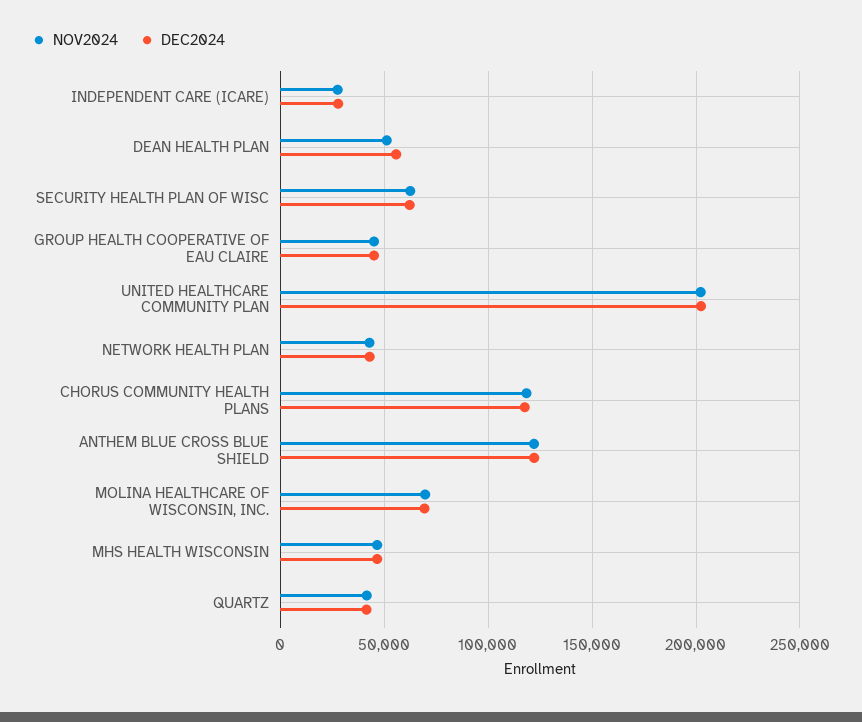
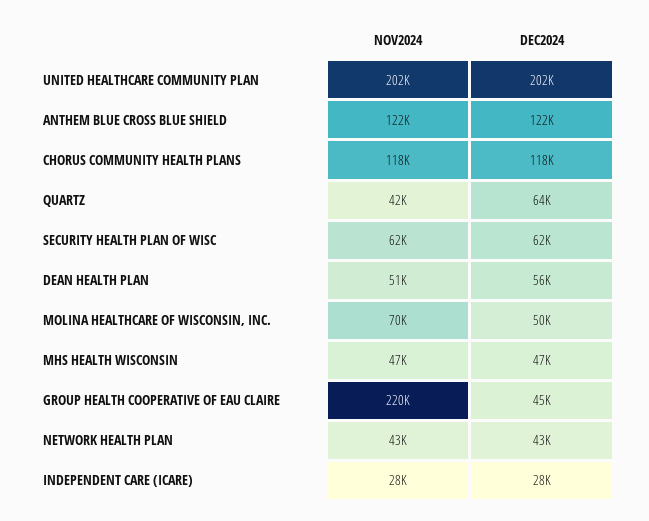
NOV2024, GROUP HEALTH COOPERATIVE OF EAU CLAIRE: 45000 -> 220000
DEC2024, MOLINA HEALTHCARE OF WISCONSIN, INC.: 70000 -> 50000
DEC2024, QUARTZ: 40000 -> 64000

